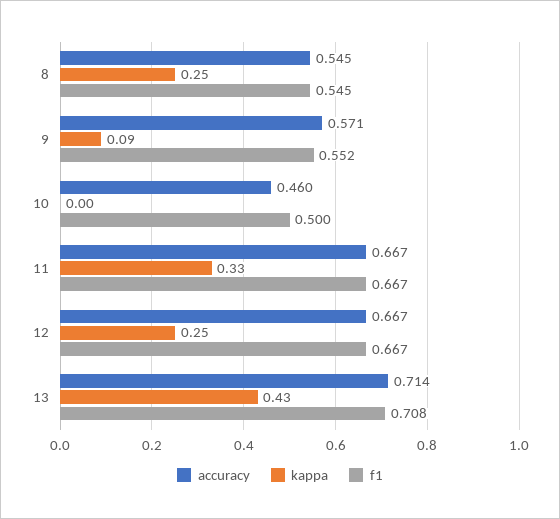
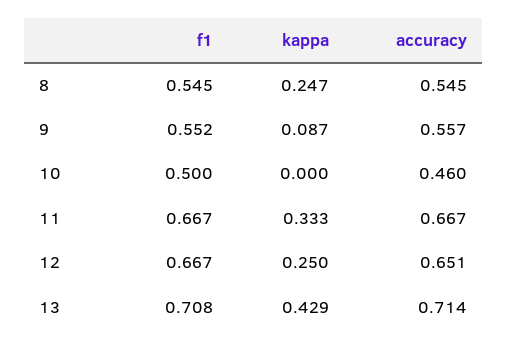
accuracy, 9: 0.571 -> 0.557
accuracy, 12: 0.667 -> 0.651

